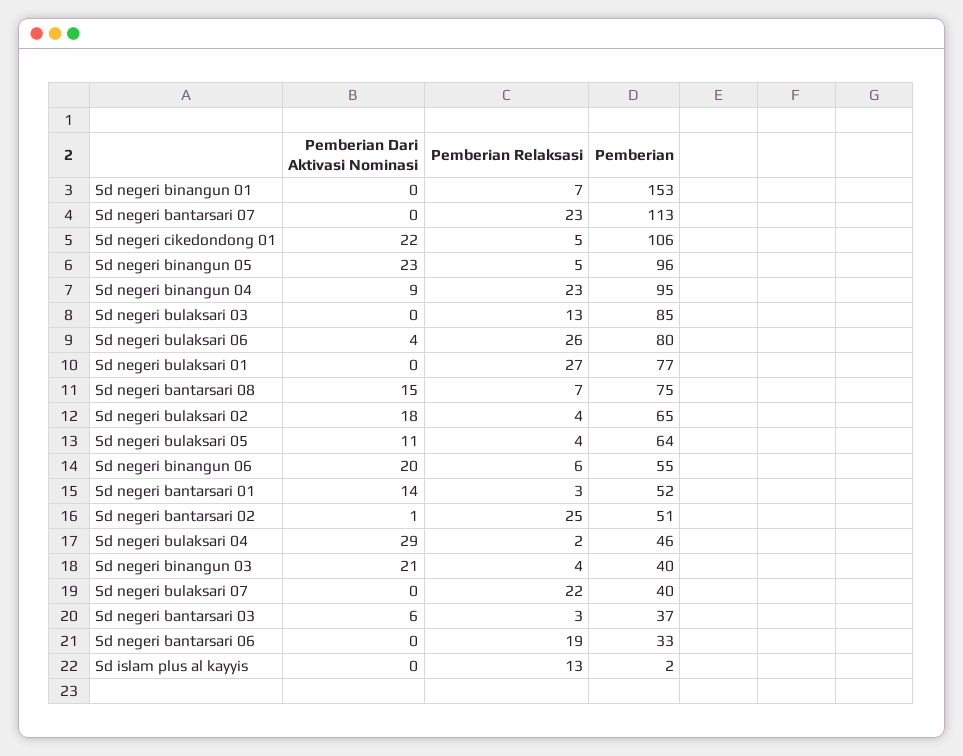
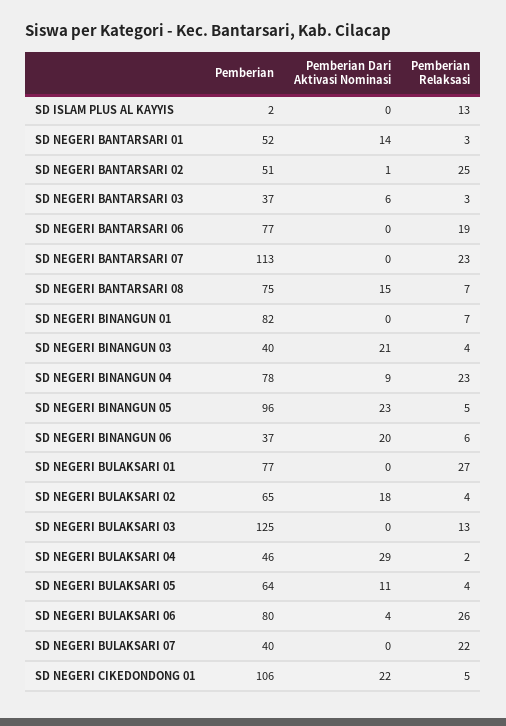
Pemberian, Sd negeri binangun 01: 153 -> 82
Pemberian, Sd negeri binangun 04: 95 -> 78
Pemberian, Sd negeri bulaksari 03: 85 -> 125
Pemberian, Sd negeri binangun 06: 55 -> 37
Pemberian, Sd negeri bantarsari 06: 33 -> 77

